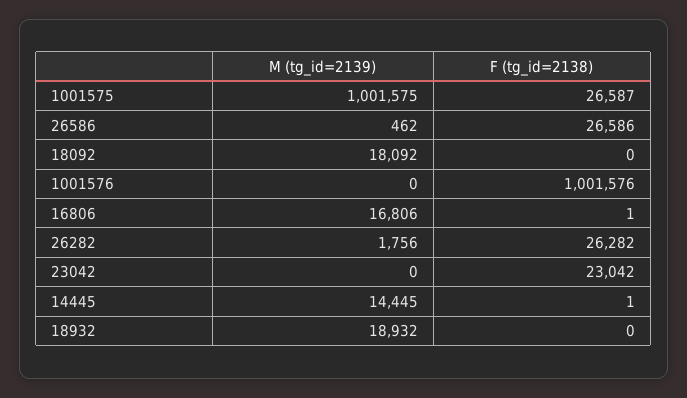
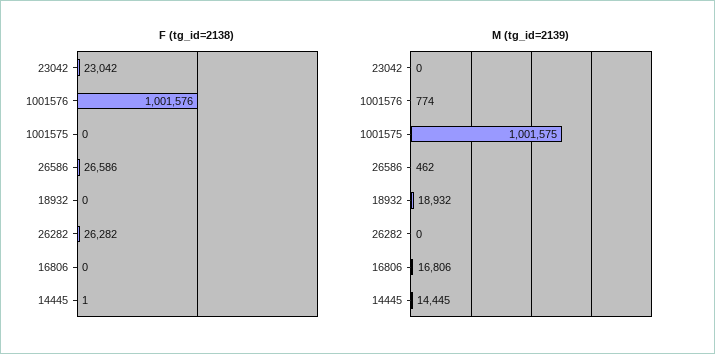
F (tg_id=2138), 1001575: 26587 -> 0
M (tg_id=2139), 18092: 18092 -> none
F (tg_id=2138), 18092: 0 -> none
M (tg_id=2139), 1001576: 0 -> 774
F (tg_id=2138), 16806: 1 -> 0
M (tg_id=2139), 26282: 1756 -> 0

